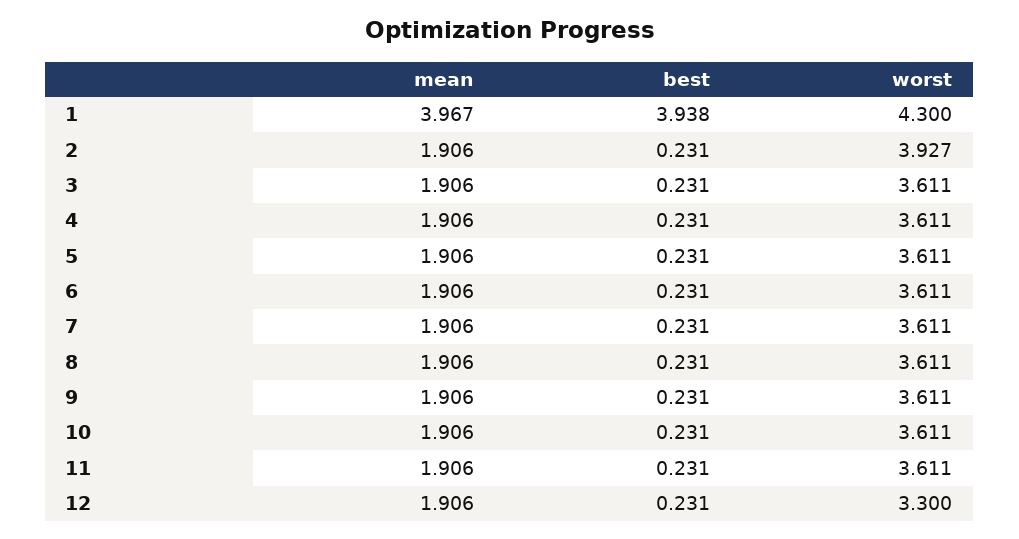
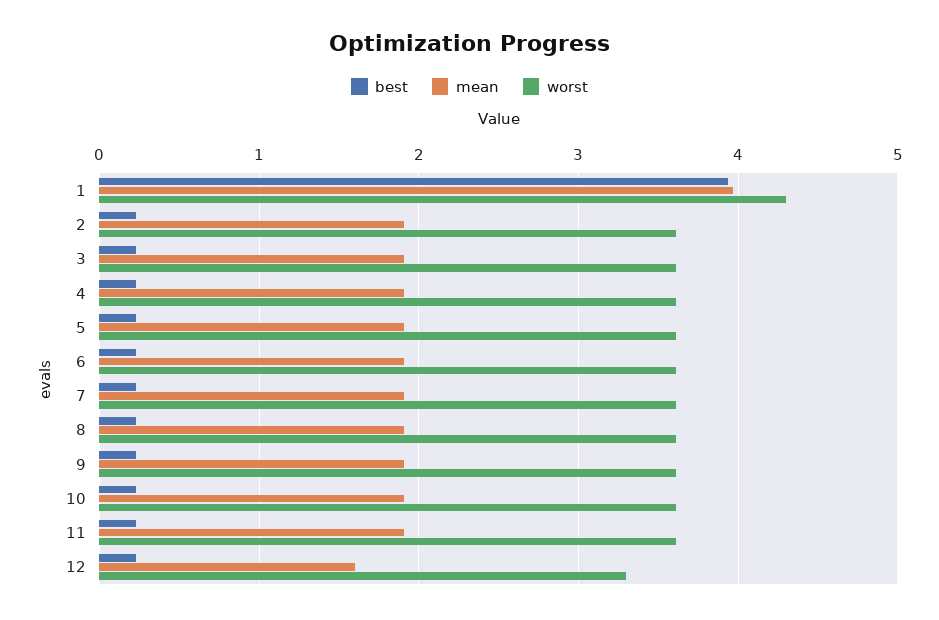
worst, 2: 3.927 -> 3.6
mean, 12: 1.906 -> 1.6

